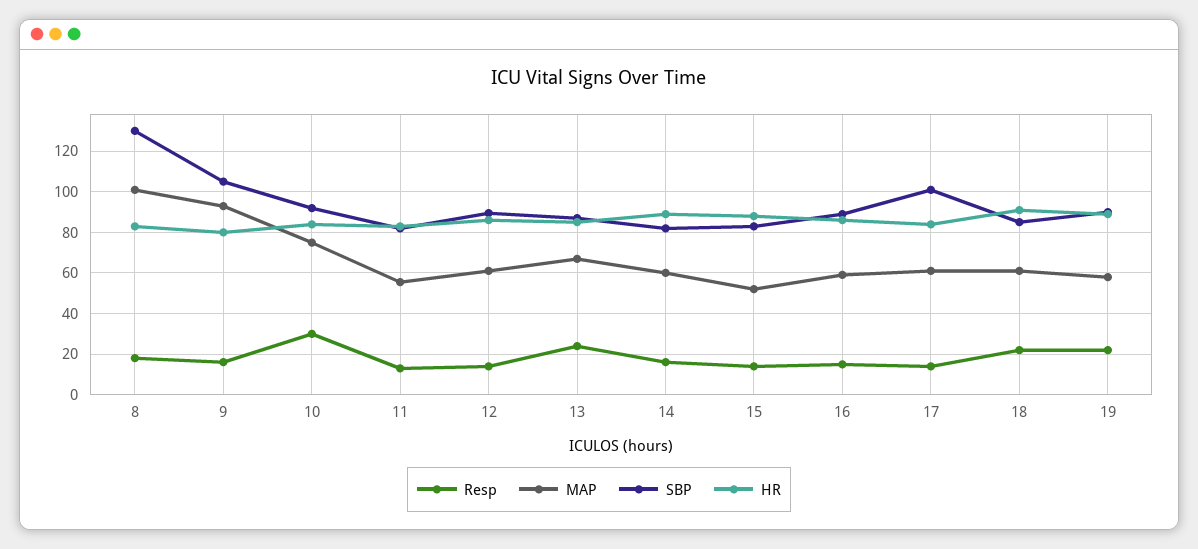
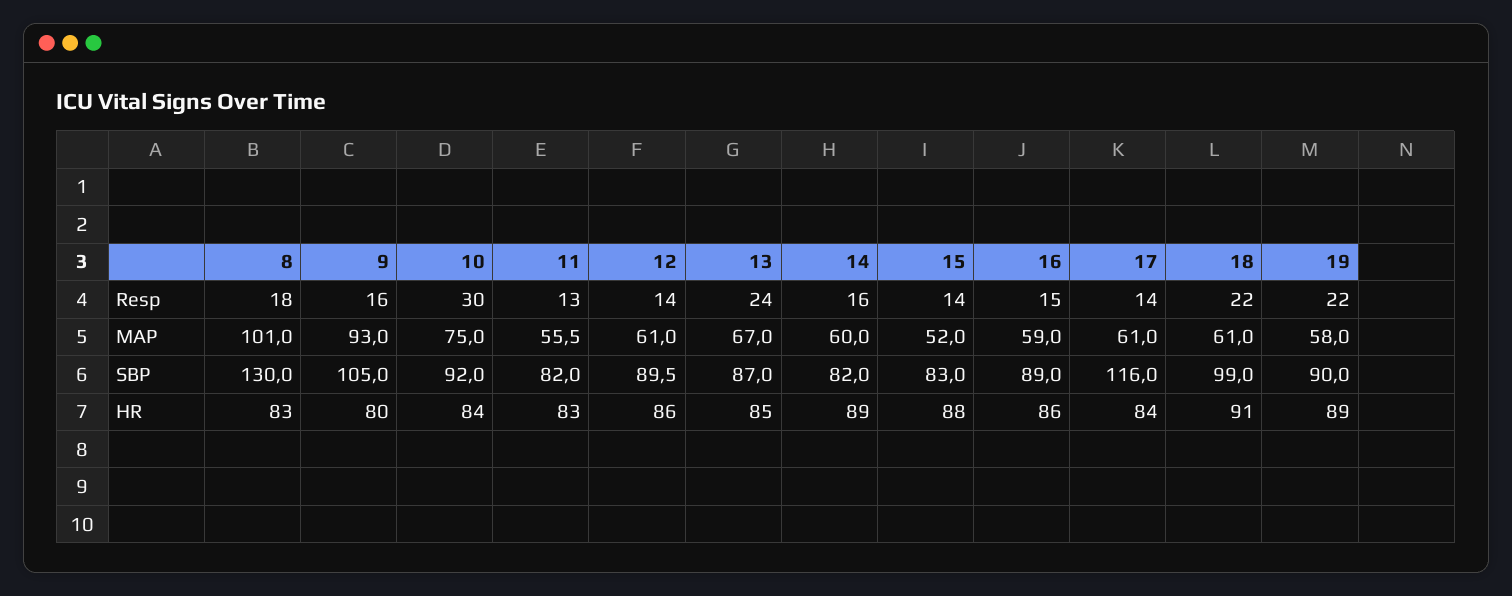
SBP, 17: 100 -> 116
SBP, 18: 85 -> 99

